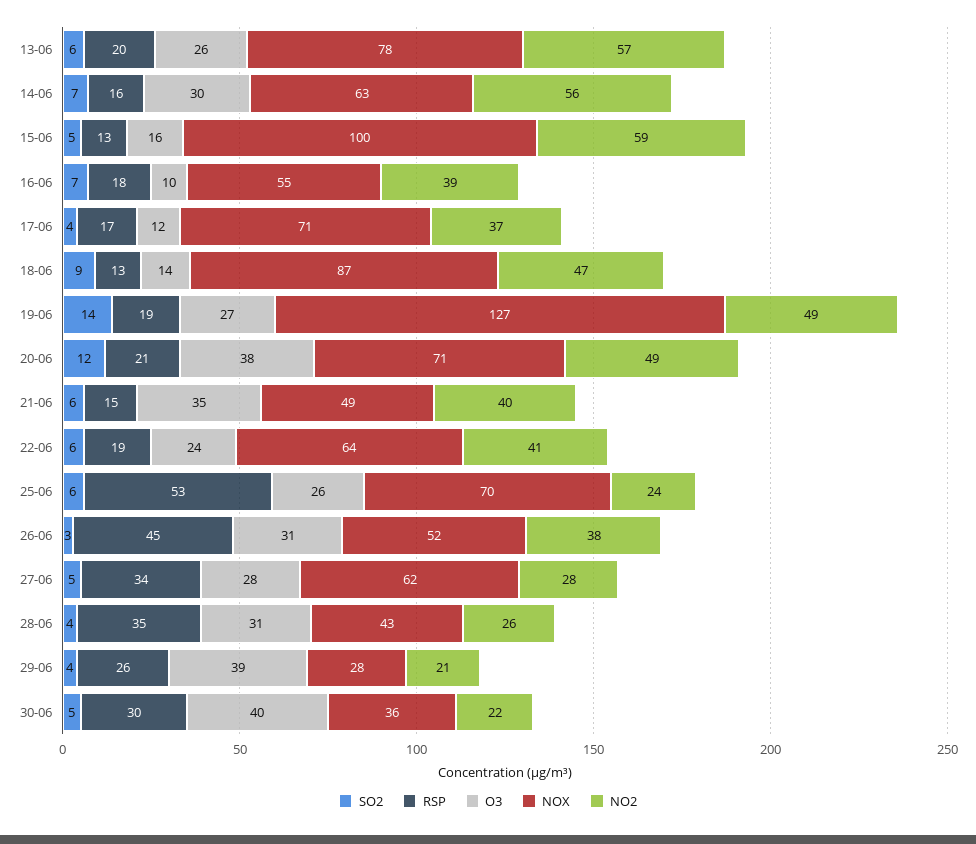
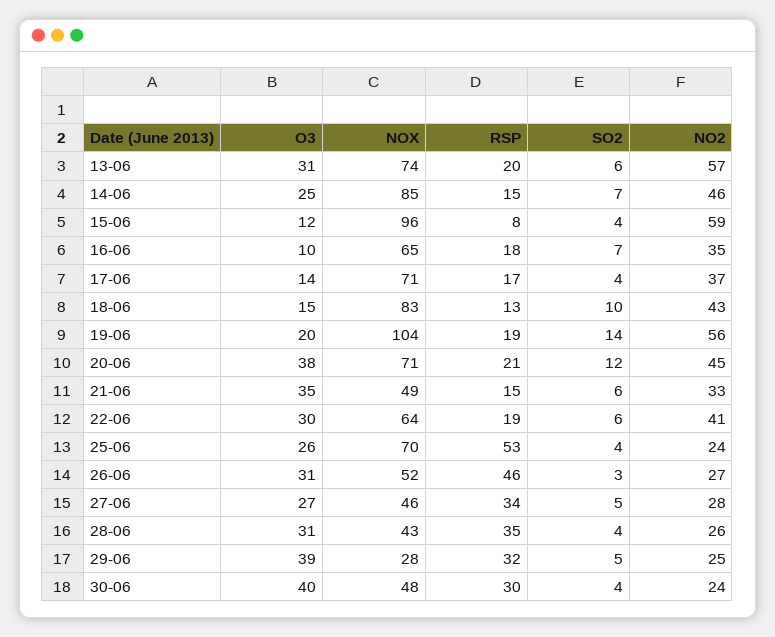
O3, 13-06: 26 -> 31
NOX, 13-06: 78 -> 74
RSP, 14-06: 16 -> 15
O3, 14-06: 30 -> 25
NOX, 14-06: 63 -> 85
NO2, 14-06: 56 -> 46
SO2, 15-06: 5 -> 4
RSP, 15-06: 13 -> 8
O3, 15-06: 16 -> 12
NOX, 15-06: 100 -> 96
NOX, 16-06: 55 -> 65
NO2, 16-06: 39 -> 35
O3, 17-06: 12 -> 14
SO2, 18-06: 9 -> 10
O3, 18-06: 14 -> 15
NOX, 18-06: 87 -> 83
NO2, 18-06: 47 -> 43
O3, 19-06: 27 -> 20
NOX, 19-06: 127 -> 104
NO2, 19-06: 49 -> 56
NO2, 20-06: 49 -> 45
NO2, 21-06: 40 -> 33
O3, 22-06: 24 -> 30
SO2, 25-06: 6 -> 4
RSP, 26-06: 45 -> 46
NO2, 26-06: 38 -> 27
O3, 27-06: 28 -> 27
NOX, 27-06: 62 -> 46
SO2, 29-06: 4 -> 5
RSP, 29-06: 26 -> 32
NO2, 29-06: 21 -> 25
SO2, 30-06: 5 -> 4
NOX, 30-06: 36 -> 48
NO2, 30-06: 22 -> 24

